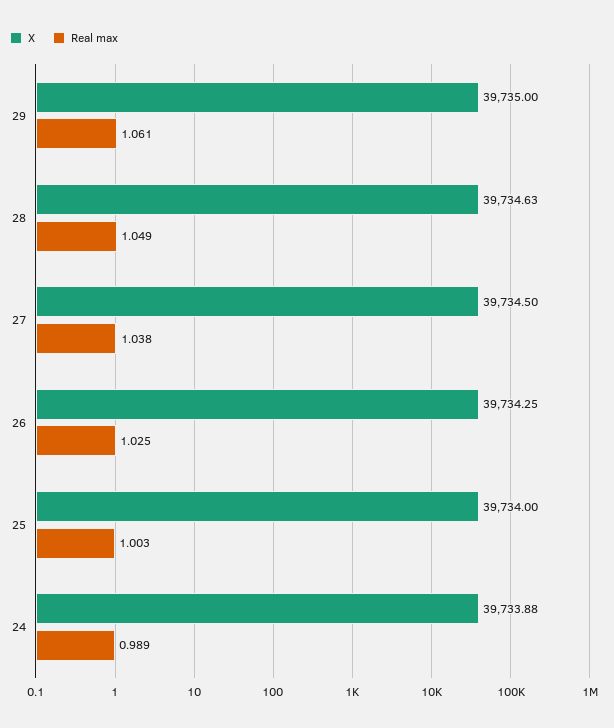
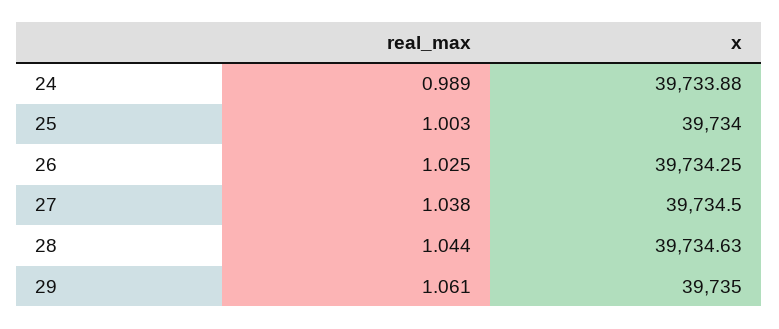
Real max, 28: 1.049 -> 1.044

